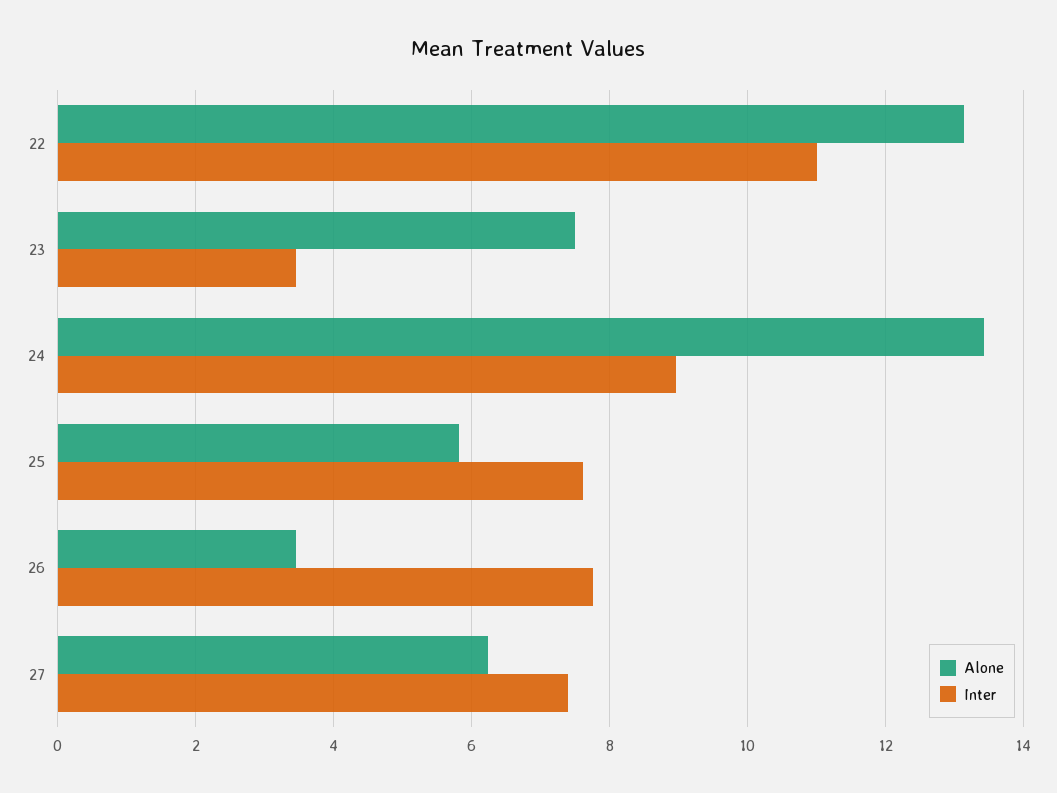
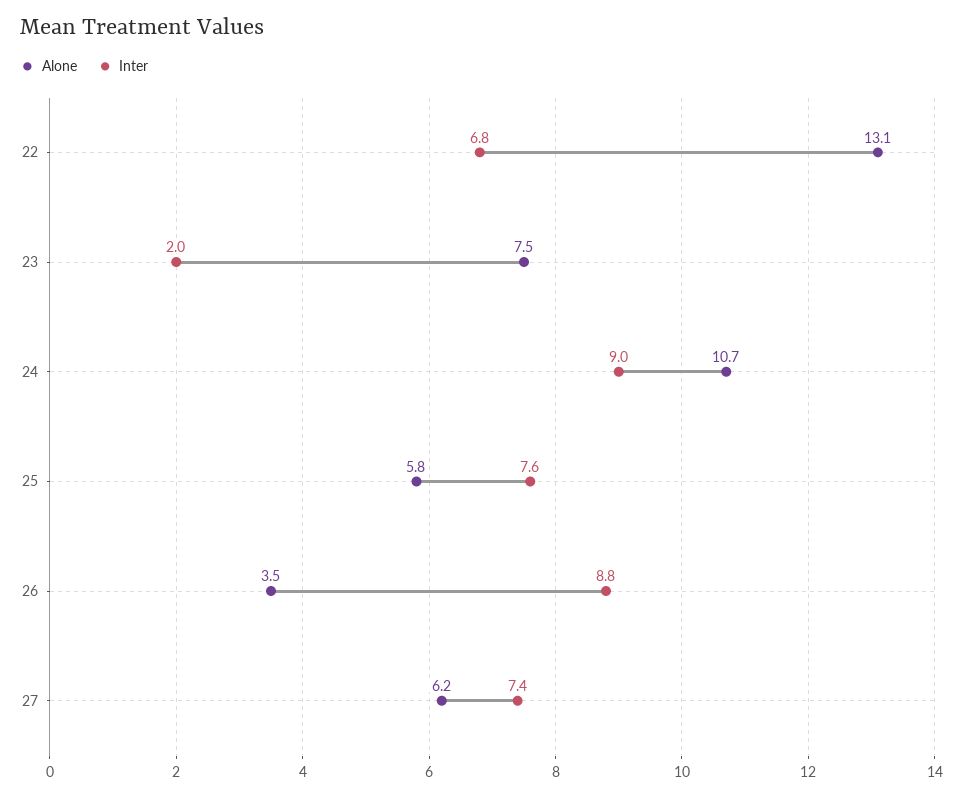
Inter, 22: 11 -> 6.8
Inter, 23: 3.4 -> 2
Alone, 24: 13.4 -> 10.7
Inter, 26: 7.8 -> 8.8

